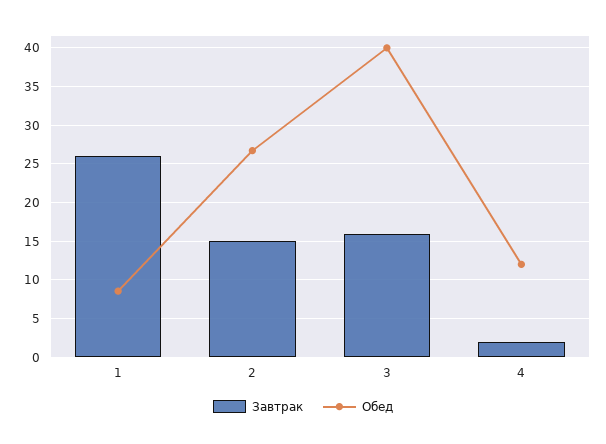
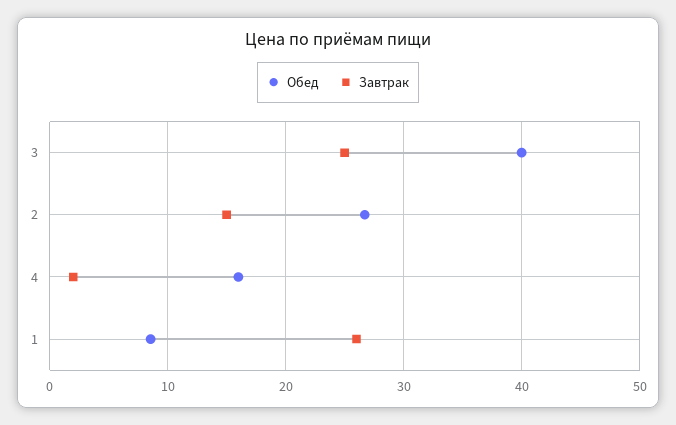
Завтрак, 3: 16 -> 25
Обед, 4: 12 -> 16

